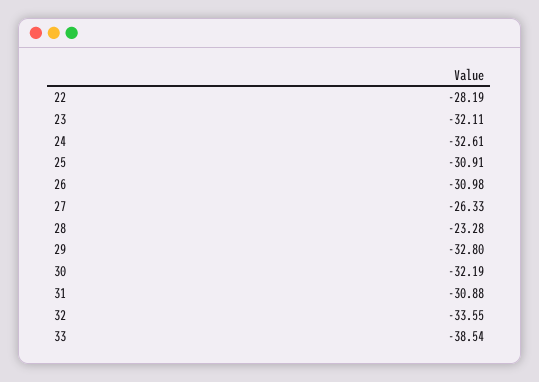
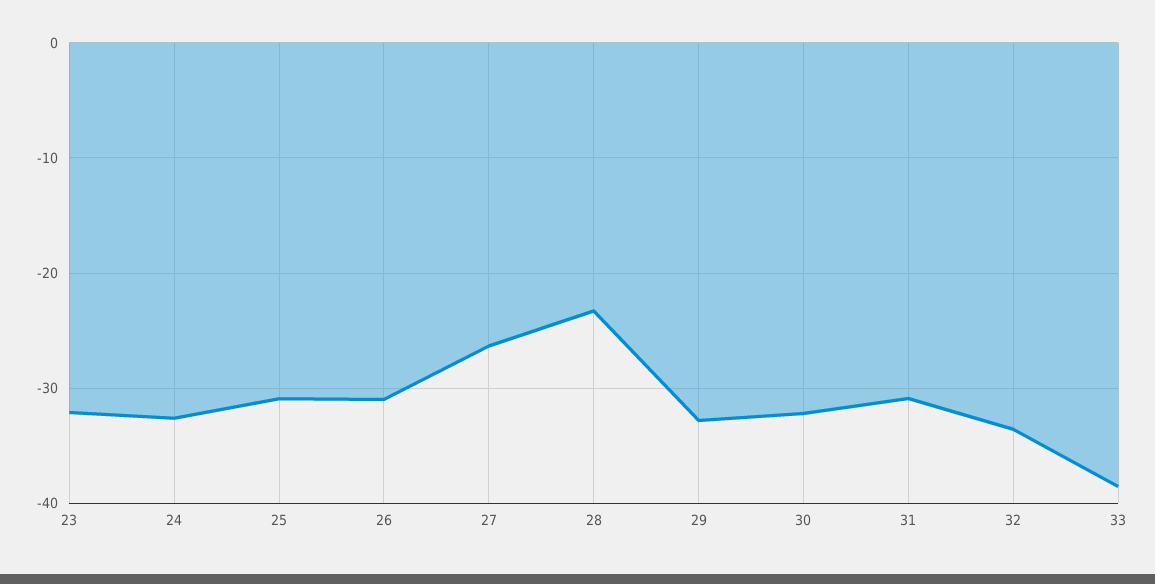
22: -28.19 -> none

